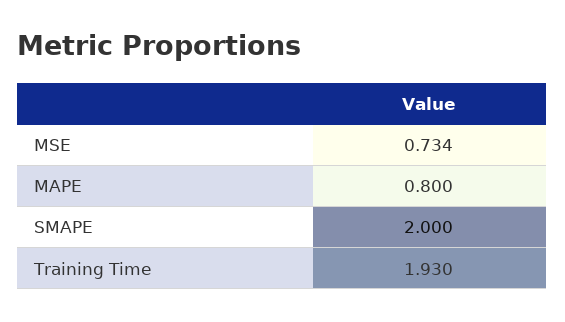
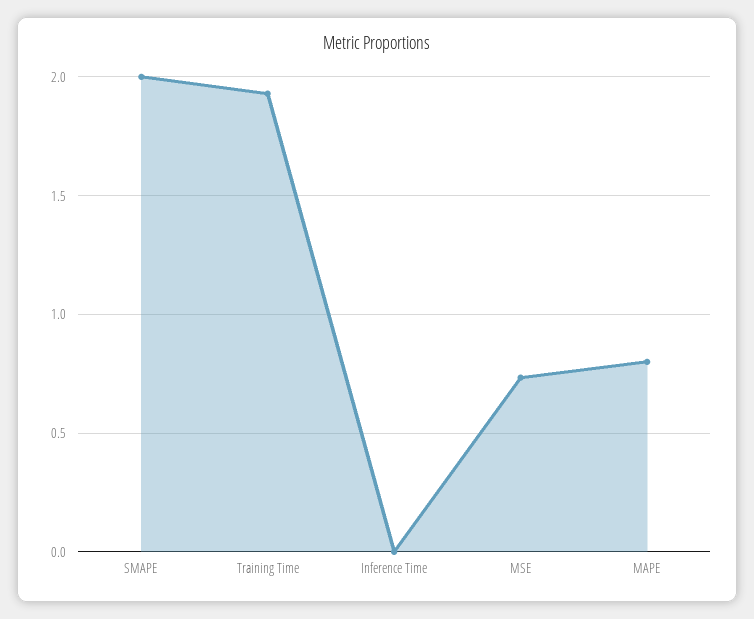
Inference Time: none -> 0

